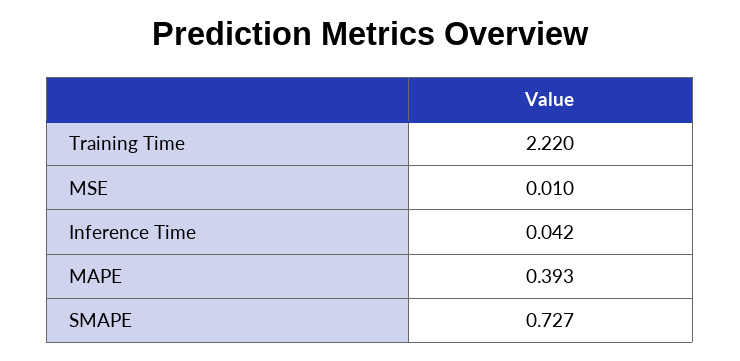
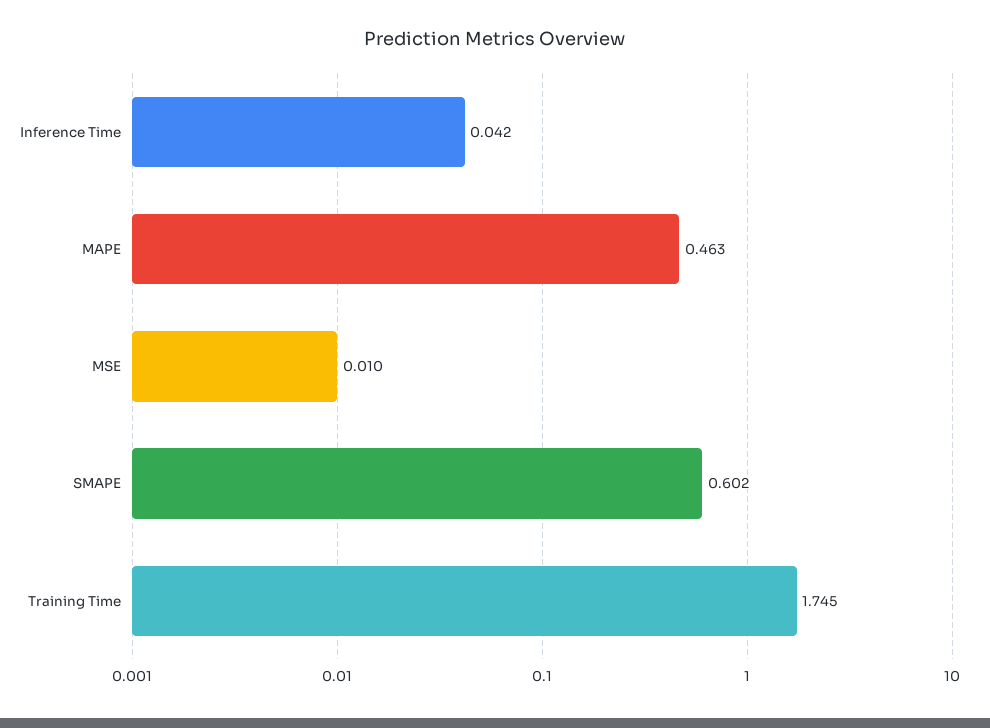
Training Time: 2.22 -> 1.745
MAPE: 0.393 -> 0.463
SMAPE: 0.727 -> 0.602

